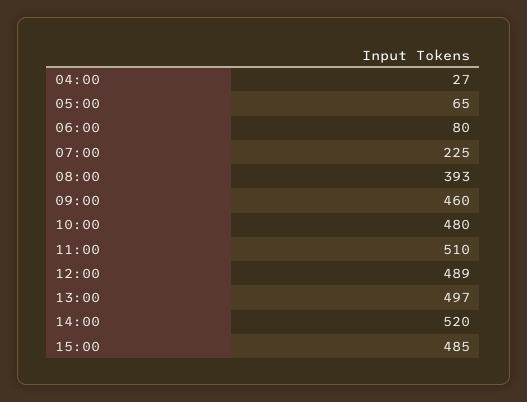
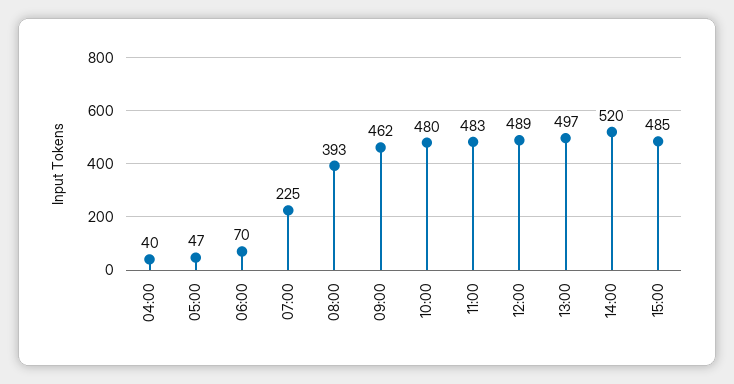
04:00: 27 -> 40
05:00: 65 -> 47
06:00: 80 -> 70
09:00: 460 -> 462
11:00: 510 -> 483

